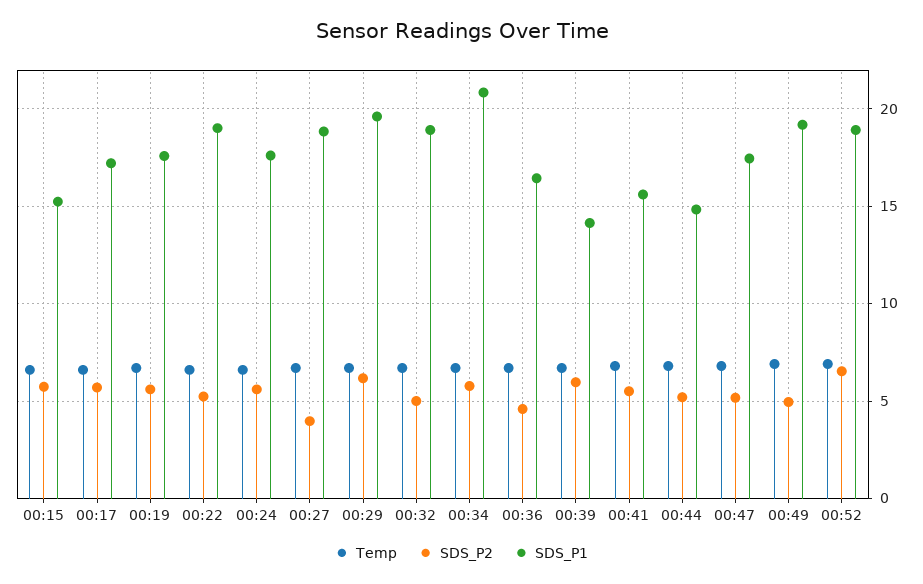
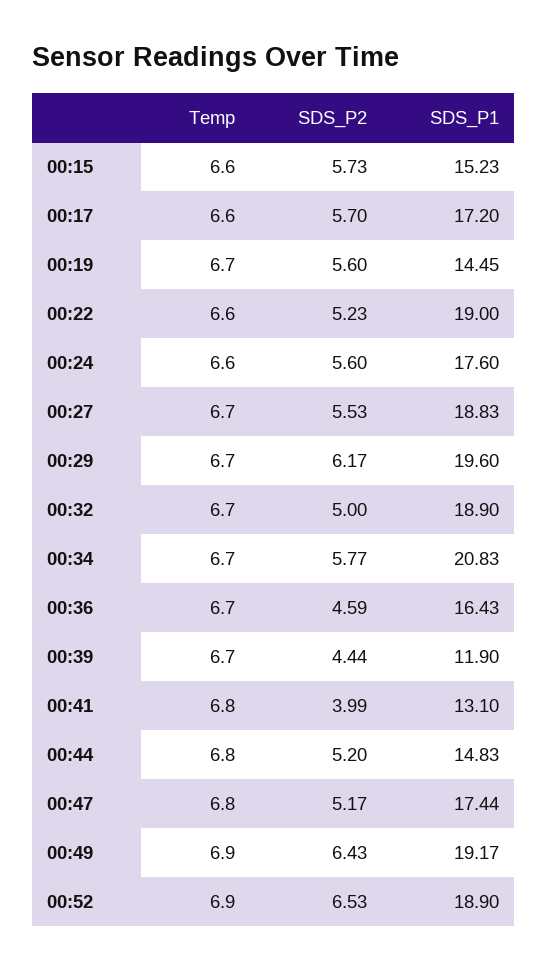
SDS_P1, 00:19: 17.5 -> 14.45
SDS_P2, 00:27: 4 -> 5.53
SDS_P2, 00:39: 6 -> 4.44
SDS_P1, 00:39: 14 -> 11.9
SDS_P2, 00:41: 5.5 -> 3.99
SDS_P1, 00:41: 15.5 -> 13.1
SDS_P2, 00:49: 5 -> 6.43

